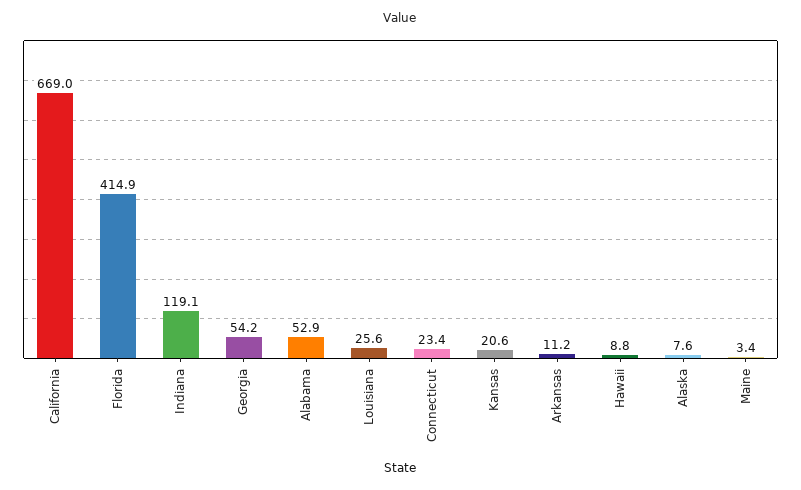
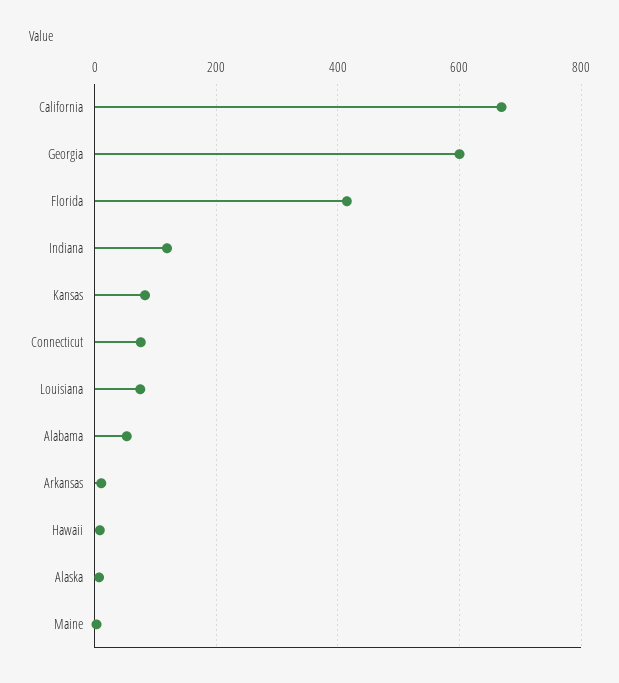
Georgia: 54.2 -> 600
Louisiana: 25.6 -> 80
Connecticut: 23.4 -> 80
Kansas: 20.6 -> 80

